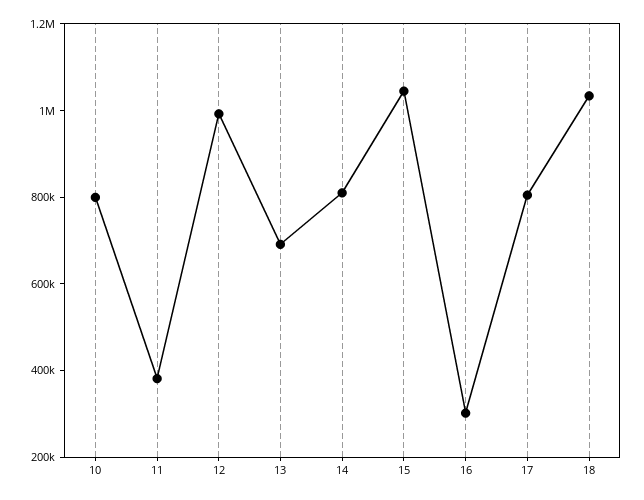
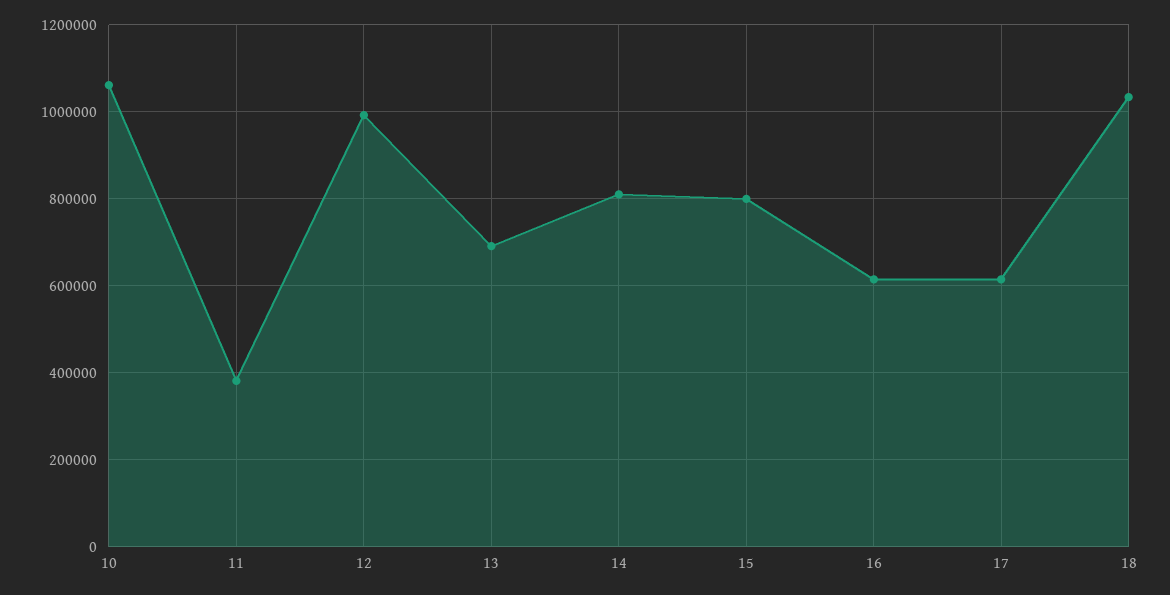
10: 800000 -> 1060000
15: 1050000 -> 800000
16: 300000 -> 620000
17: 800000 -> 620000

